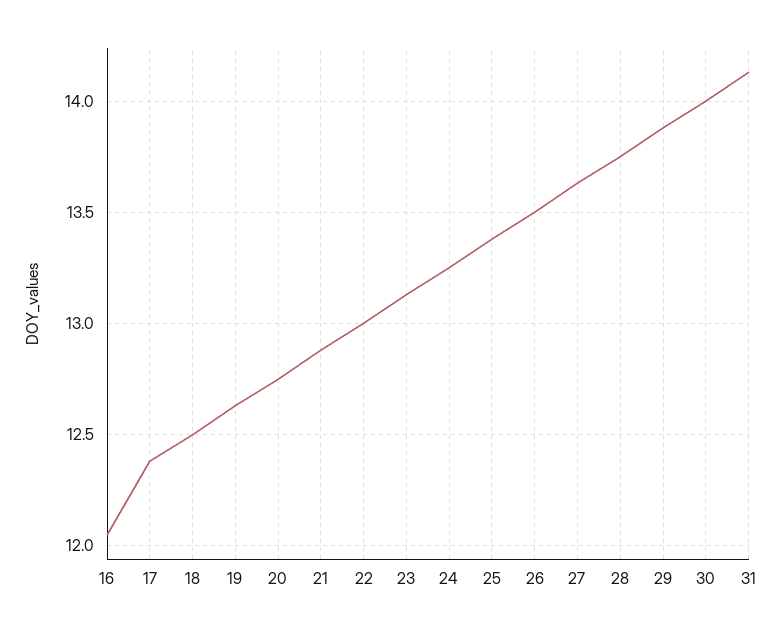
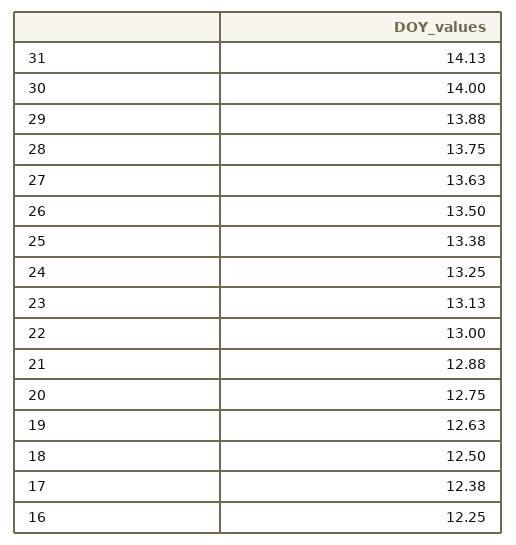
16: 12.05 -> 12.25

